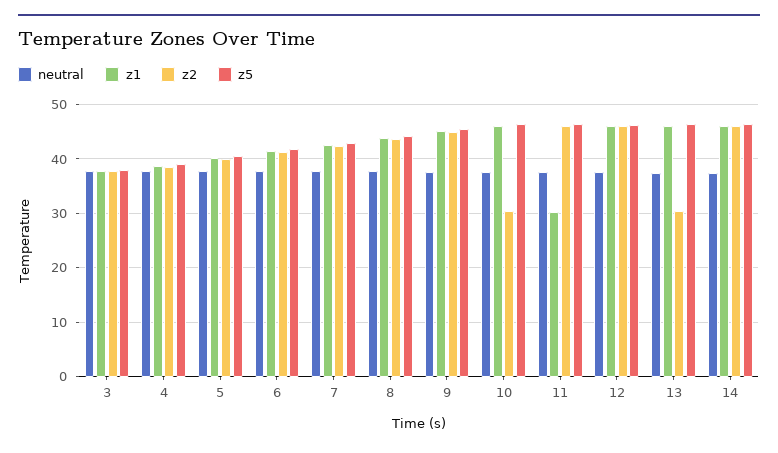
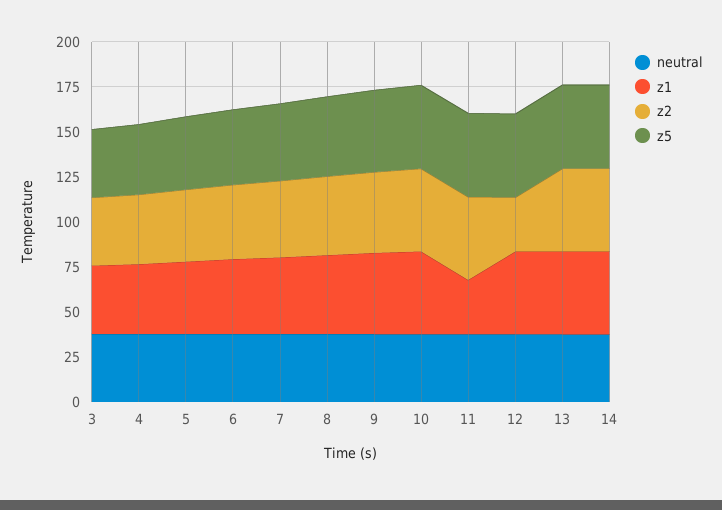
z2, 10: 30 -> 45
z2, 12: 46 -> 30
z2, 13: 30 -> 45

